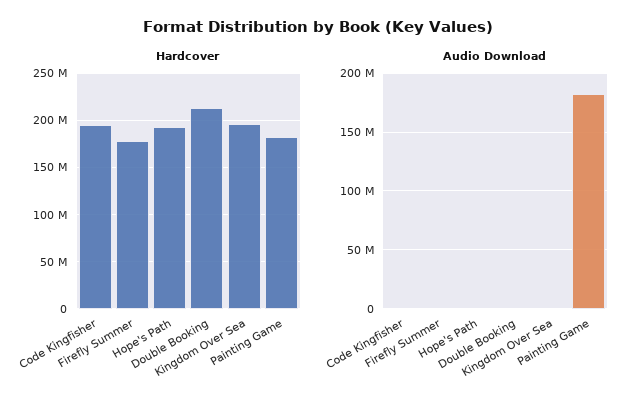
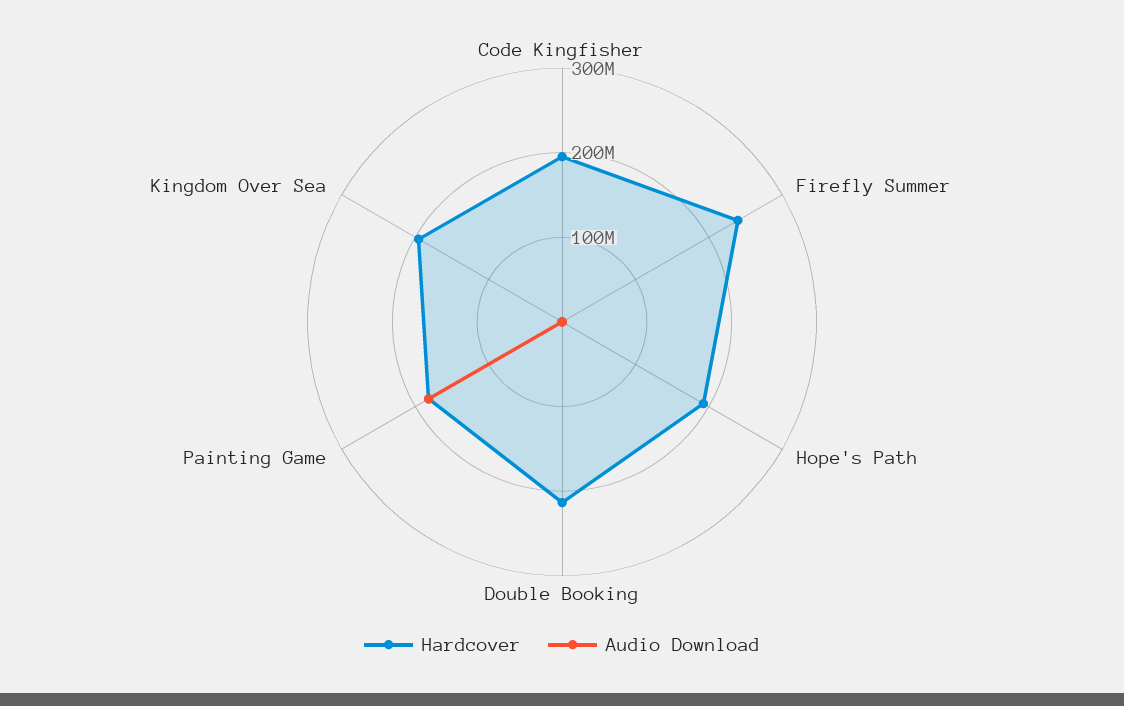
Hardcover, Firefly Summer: 180000000 -> 240000000

